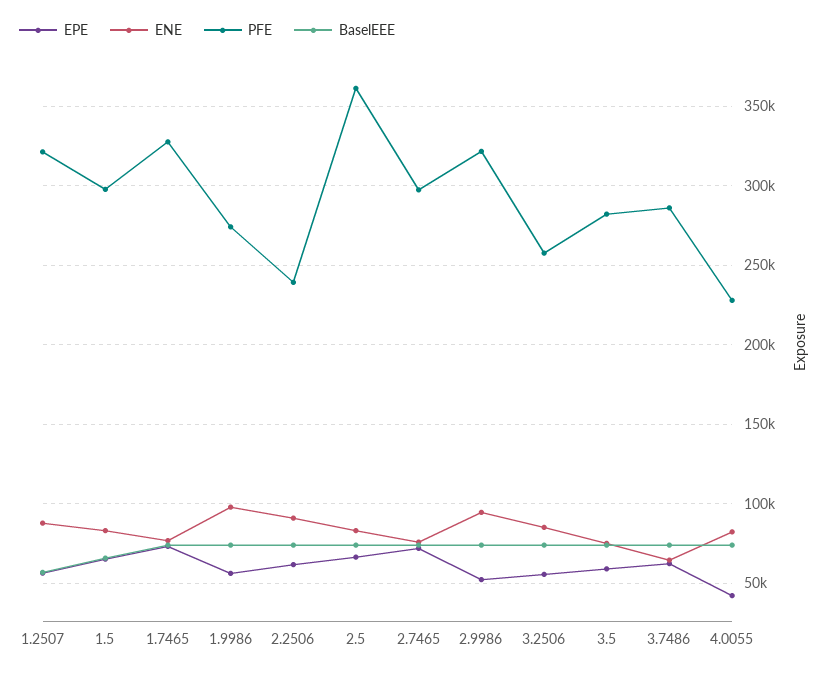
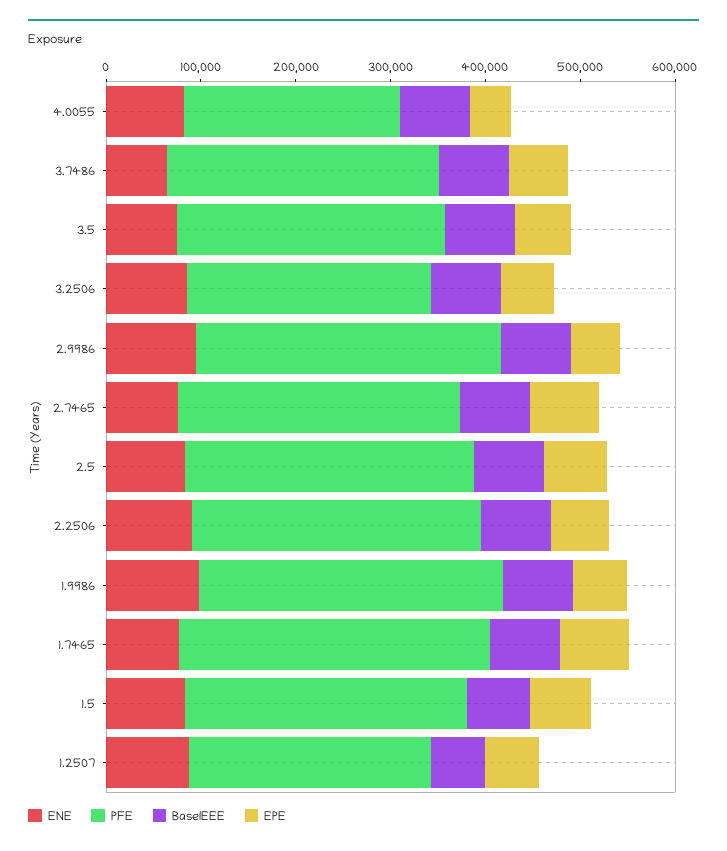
PFE, 1.2507: 320000 -> 260000
PFE, 1.9986: 275000 -> 320000
PFE, 2.2506: 240000 -> 300000
PFE, 2.5: 360000 -> 300000

